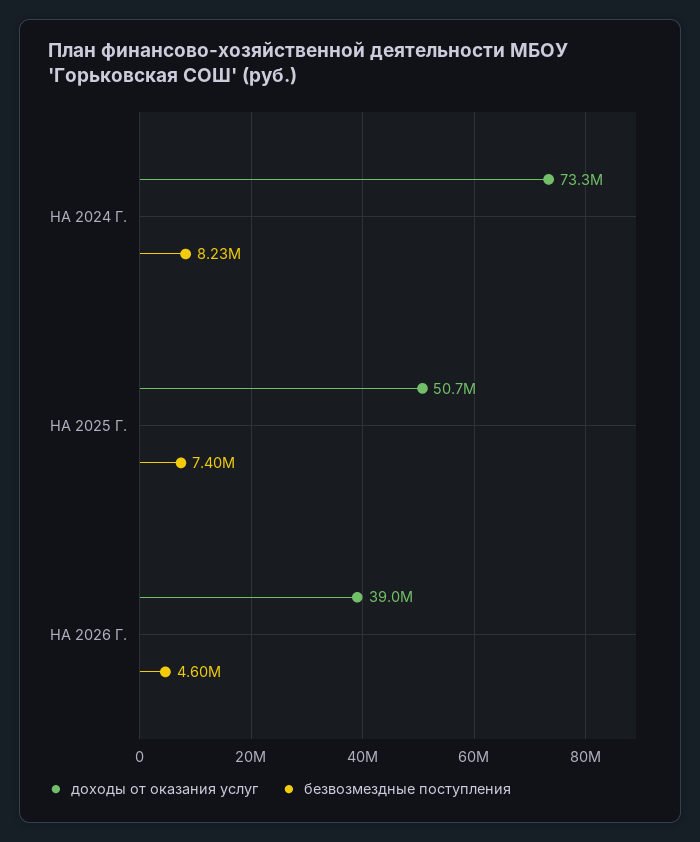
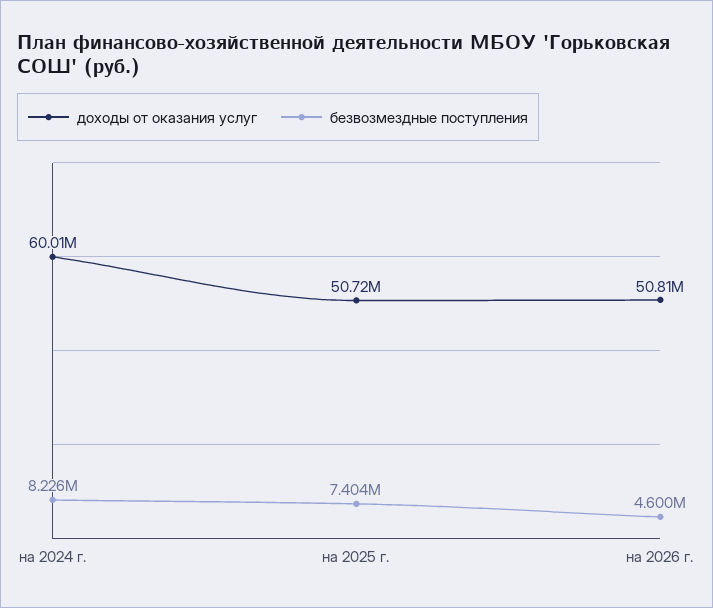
доходы от оказания услуг, НА 2024 Г.: 73300000 -> 60010000
доходы от оказания услуг, НА 2026 Г.: 39000000 -> 50810000

